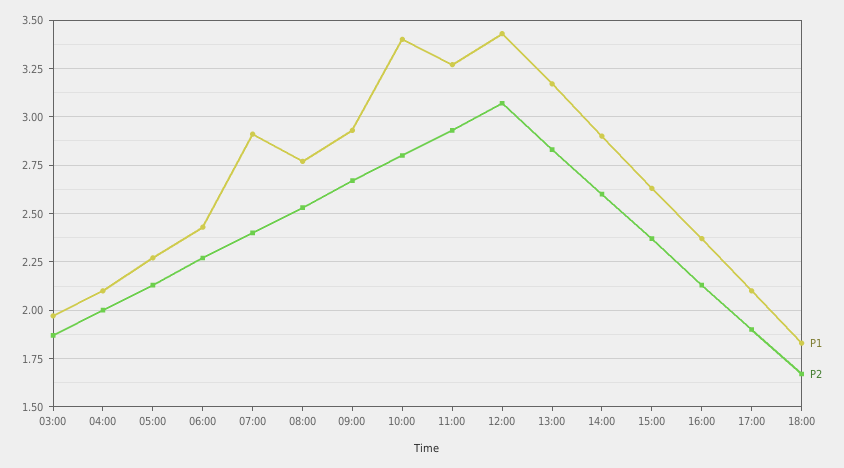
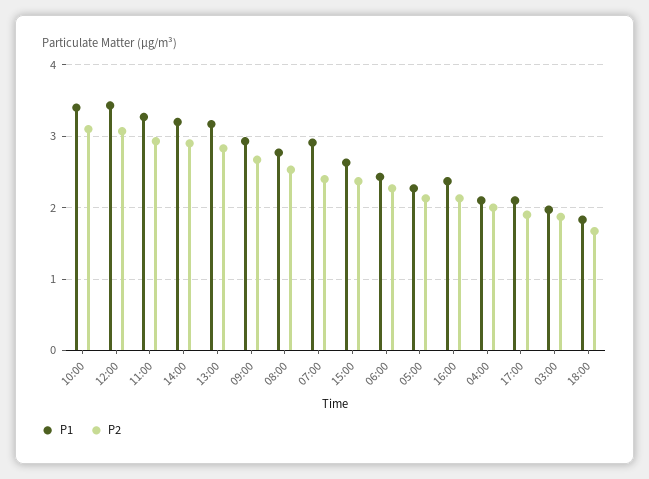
P2, 10:00: 2.8 -> 3.1
P1, 14:00: 2.9 -> 3.2
P2, 14:00: 2.6 -> 2.9

